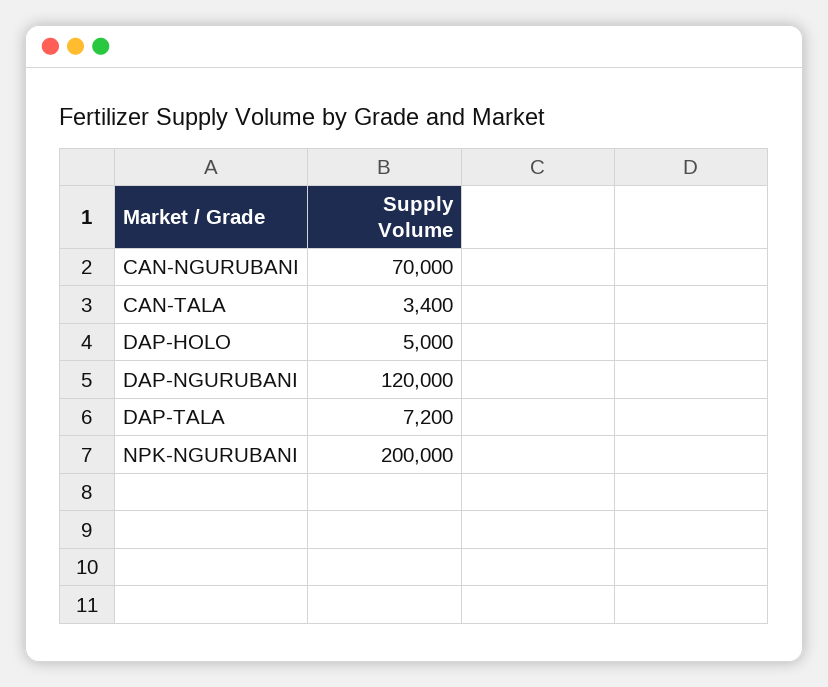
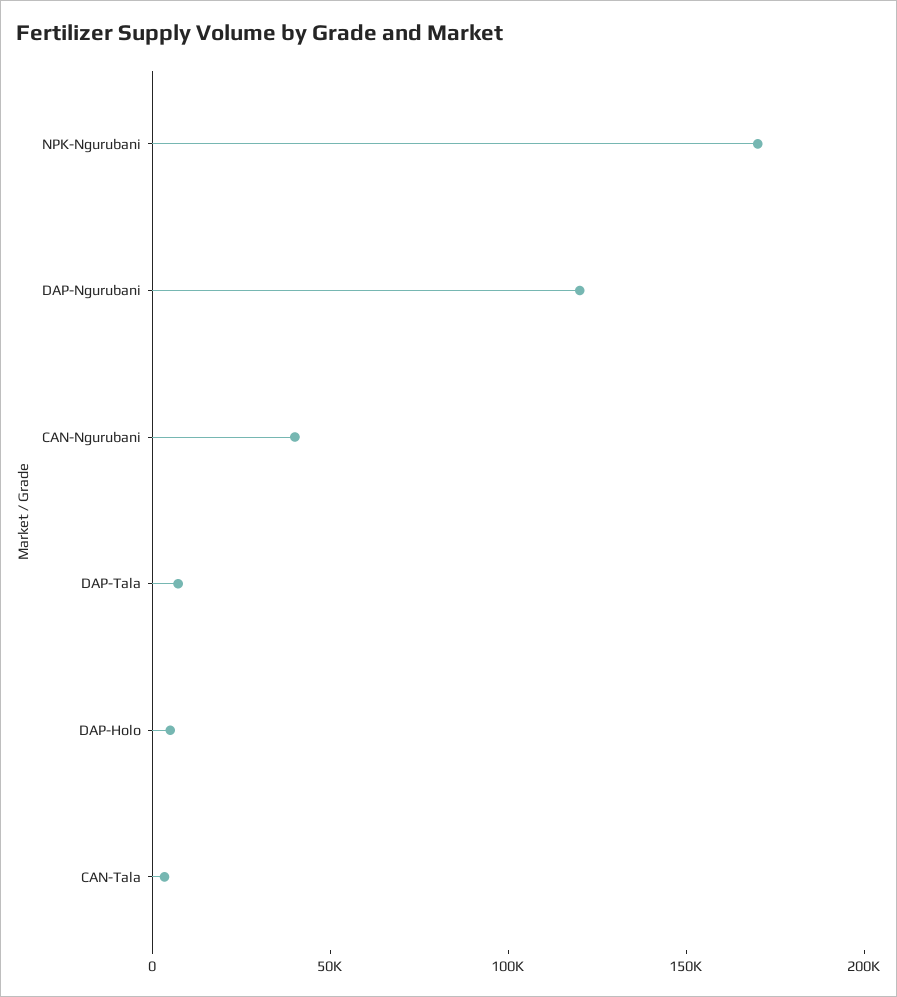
CAN-NGURUBANI: 70000 -> 40000
NPK-NGURUBANI: 200000 -> 170000

